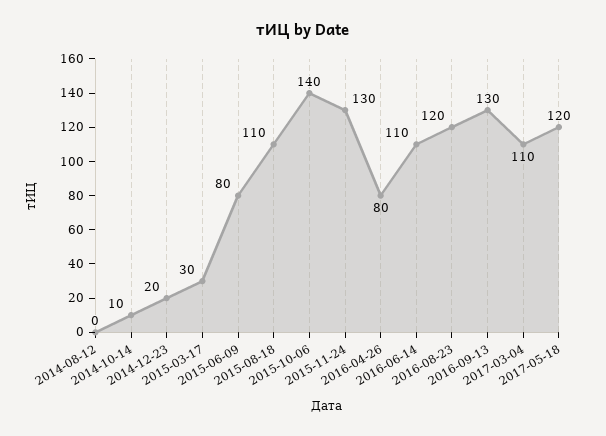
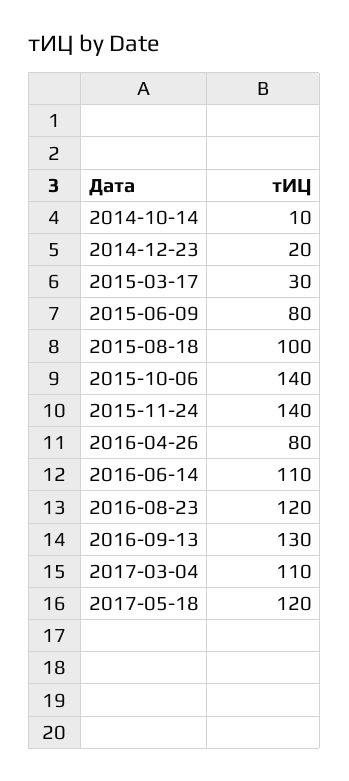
2014-08-12: 0 -> none
2015-08-18: 110 -> 100
2015-11-24: 130 -> 140

